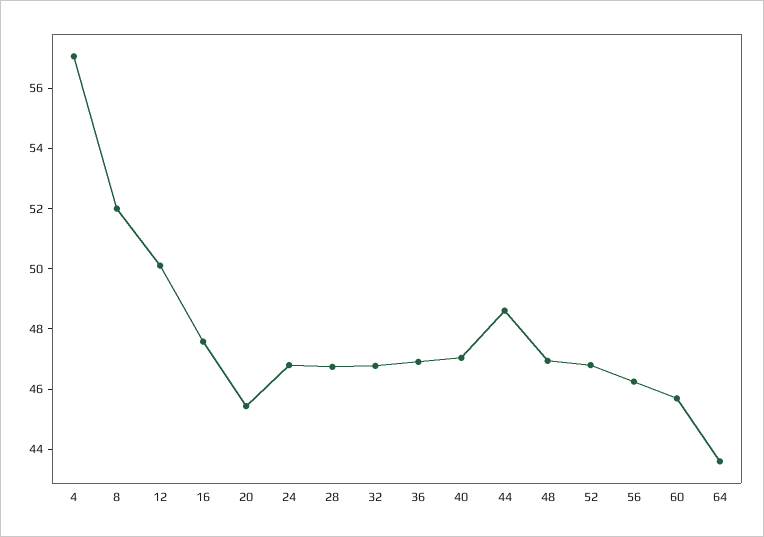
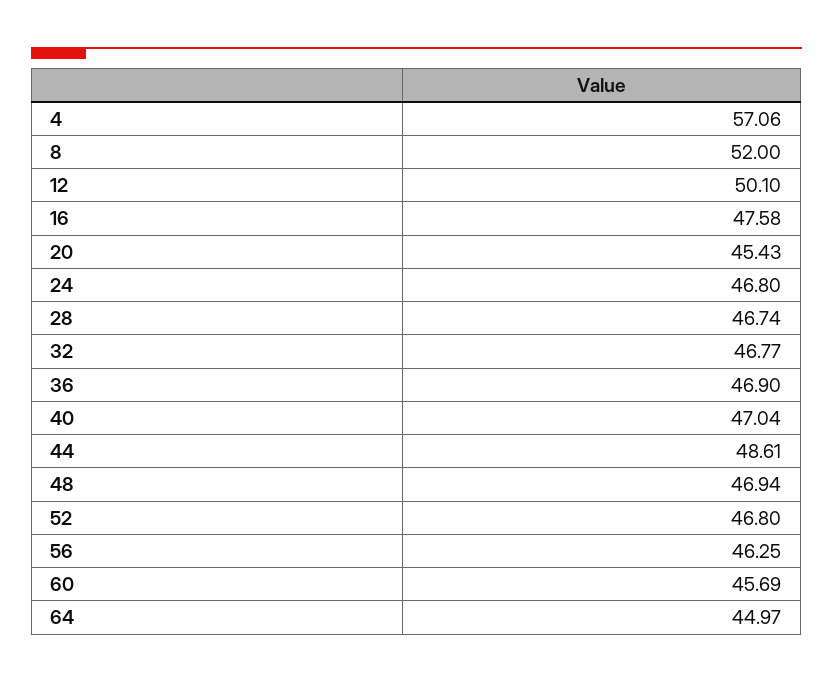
64: 43.5 -> 44.97

